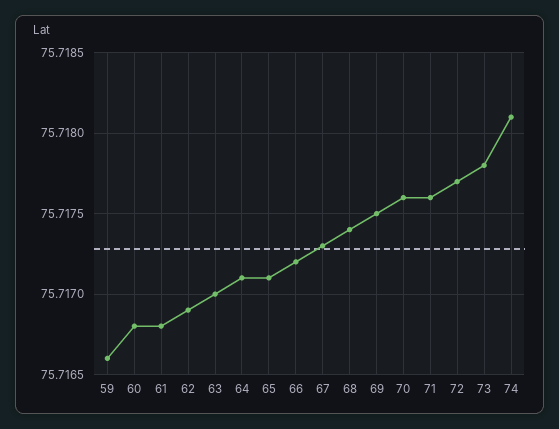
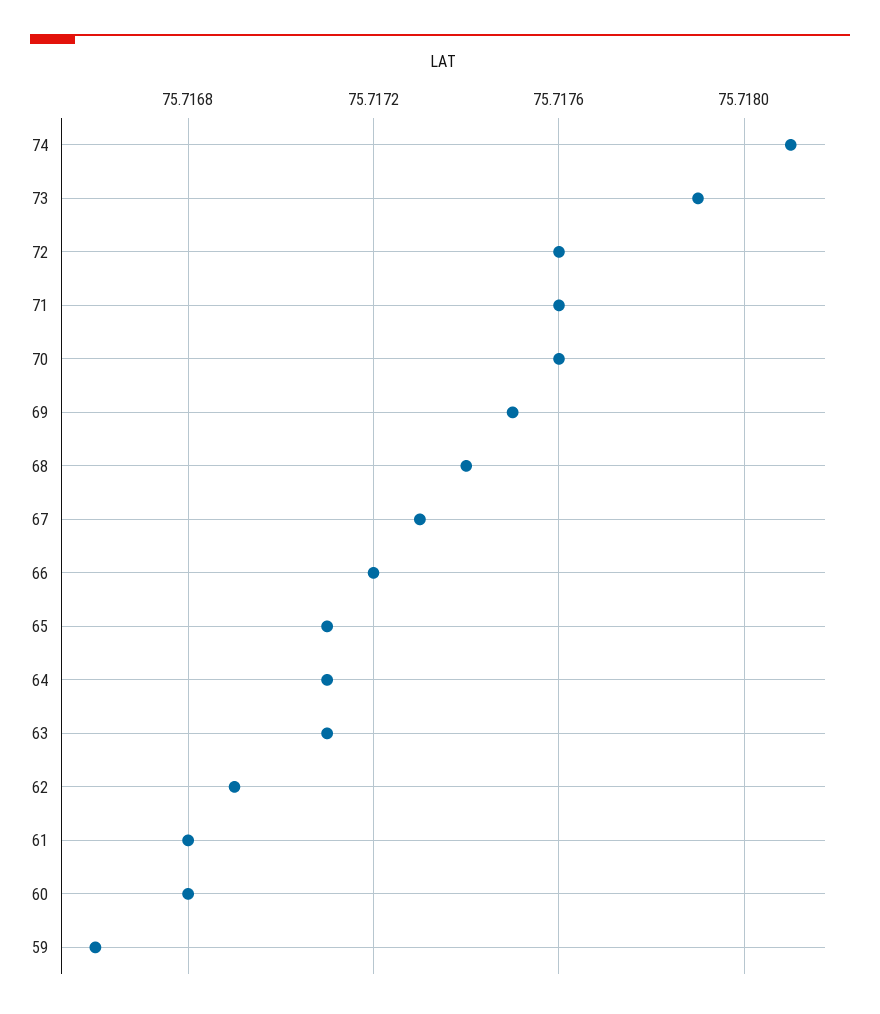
63: 75.717 -> 75.7171
72: 75.7177 -> 75.7176
73: 75.7178 -> 75.7179

